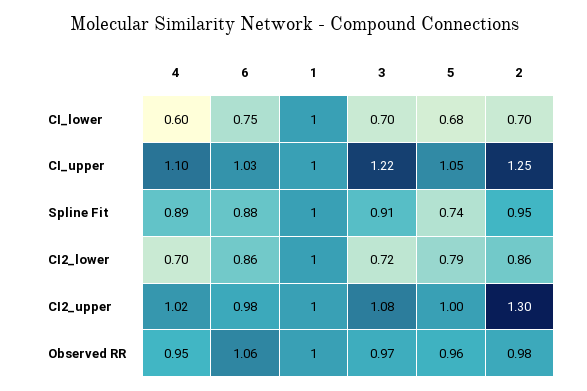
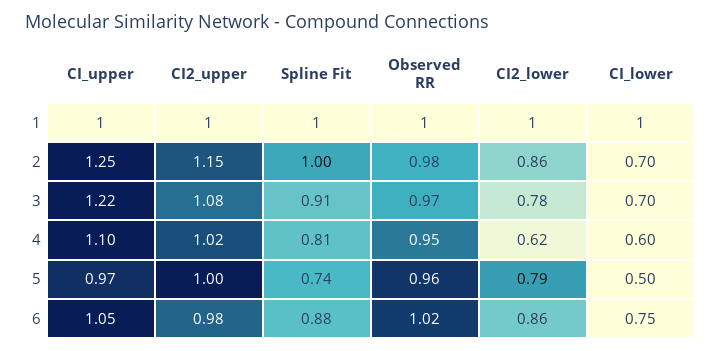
5, CI_lower: 0.68 -> 0.5
6, CI_upper: 1.03 -> 1.05
5, CI_upper: 1.05 -> 0.97
4, Spline Fit: 0.89 -> 0.81
2, Spline Fit: 0.95 -> 1
4, CI2_lower: 0.7 -> 0.62
3, CI2_lower: 0.72 -> 0.78
2, CI2_upper: 1.3 -> 1.15
6, Observed RR: 1.06 -> 1.02

